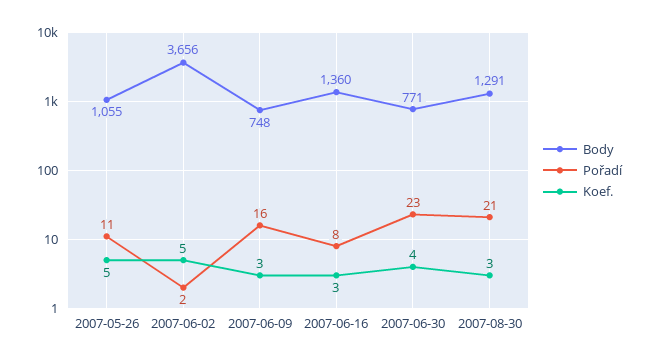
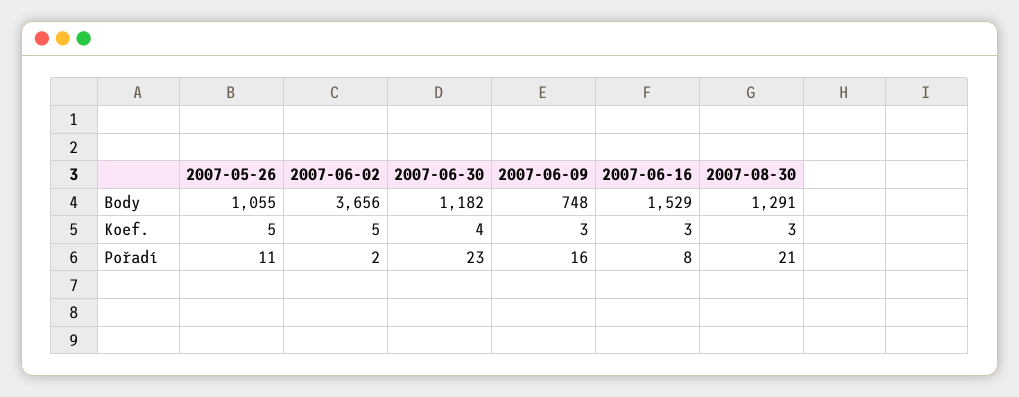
Body, 2007-06-16: 1360 -> 1529
Body, 2007-06-30: 771 -> 1182

